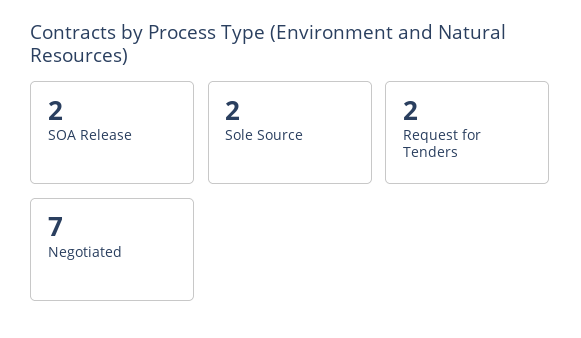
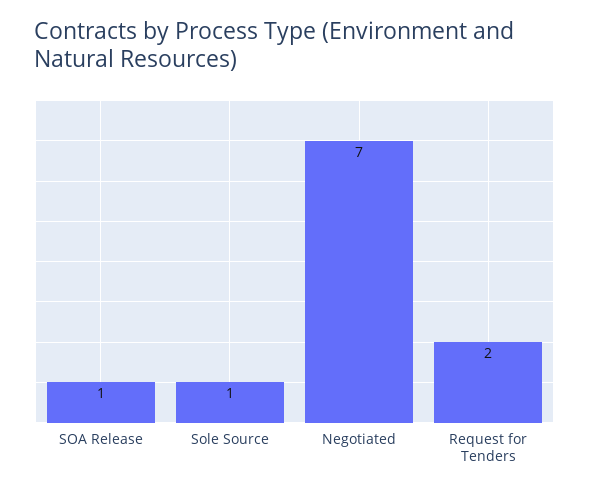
SOA Release: 2 -> 1
Sole Source: 2 -> 1

